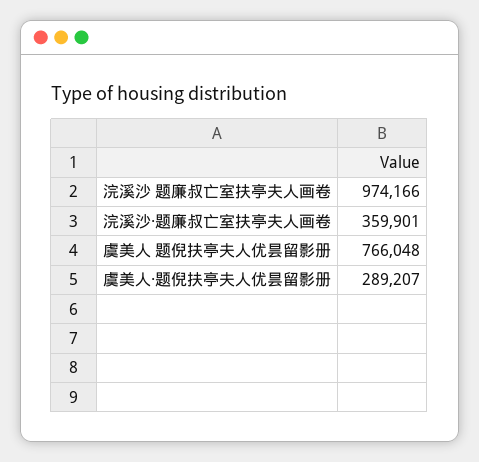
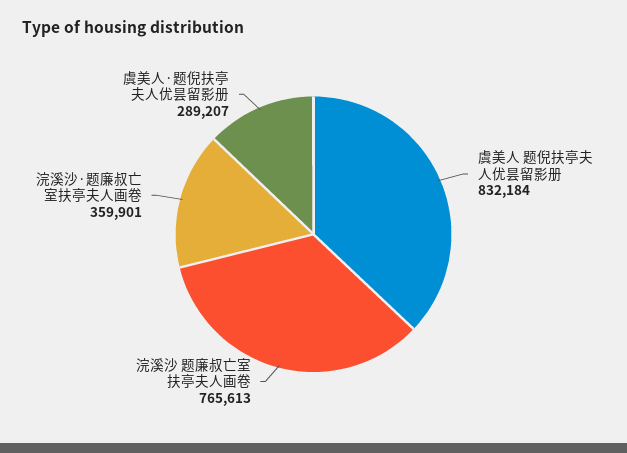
浣溪沙 题廉叔亡室扶亭夫人画卷: 974166 -> 765613
虞美人 题倪扶亭夫人优昙留影册: 766048 -> 832184

